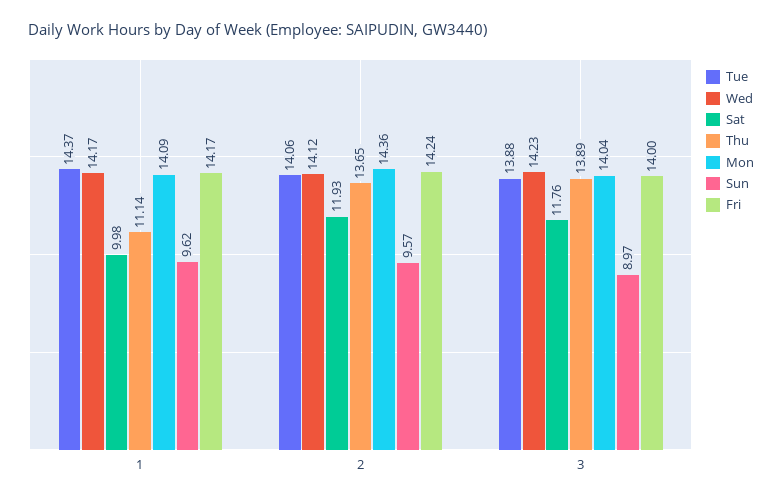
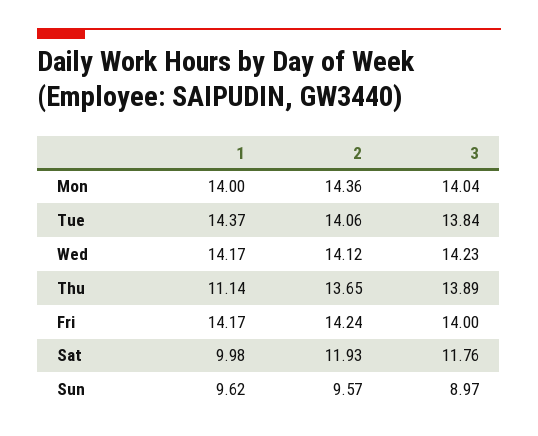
Mon, 1: 14.09 -> 14
Tue, 3: 13.88 -> 13.84

